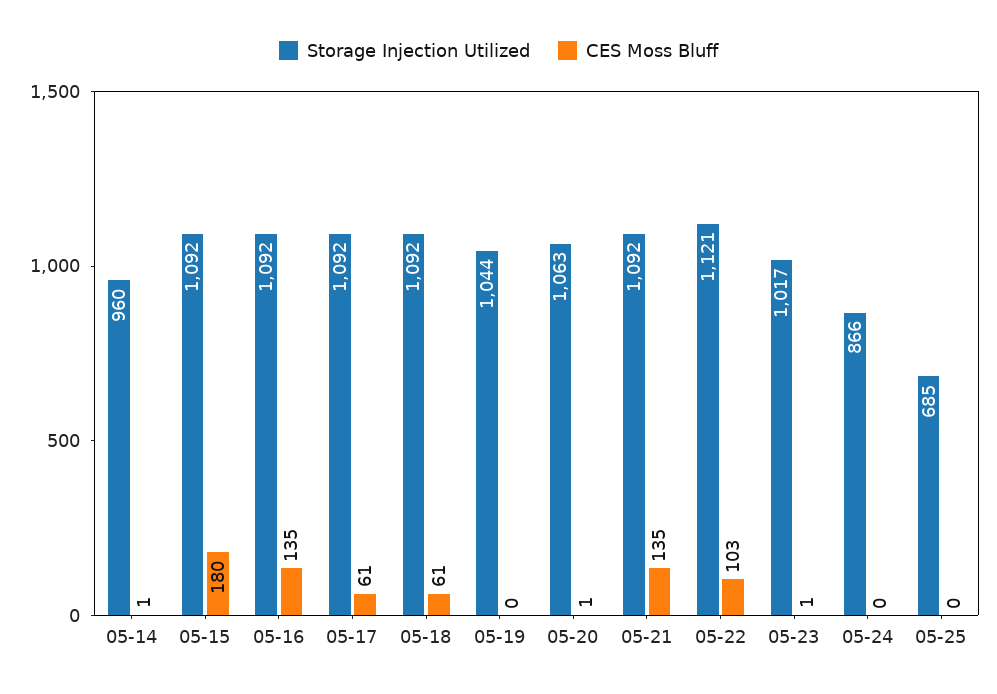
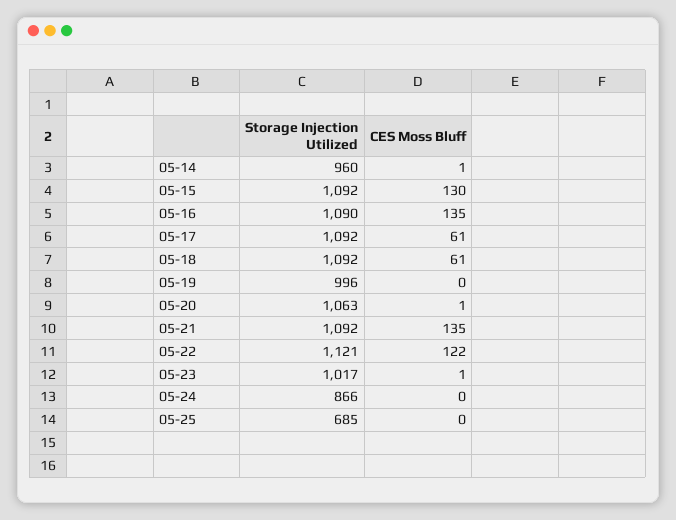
CES Moss Bluff, 05-15: 180 -> 130
Storage Injection Utilized, 05-16: 1092 -> 1090
Storage Injection Utilized, 05-19: 1044 -> 996
CES Moss Bluff, 05-22: 103 -> 122

